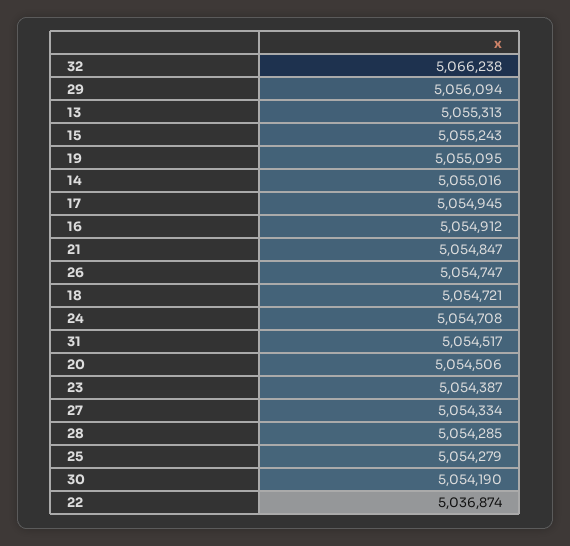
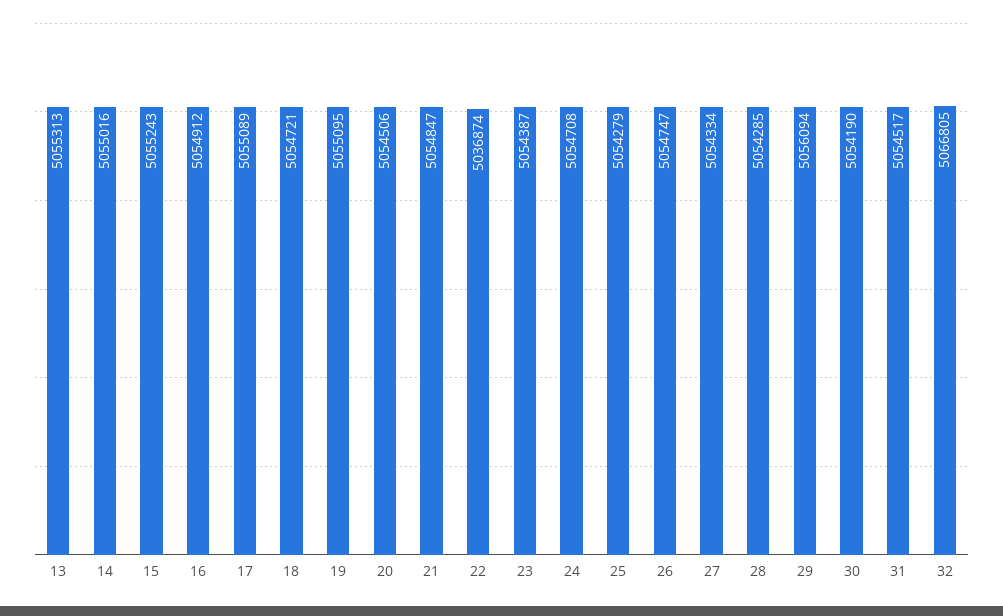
32: 5066238 -> 5066805
17: 5054945 -> 5055089

